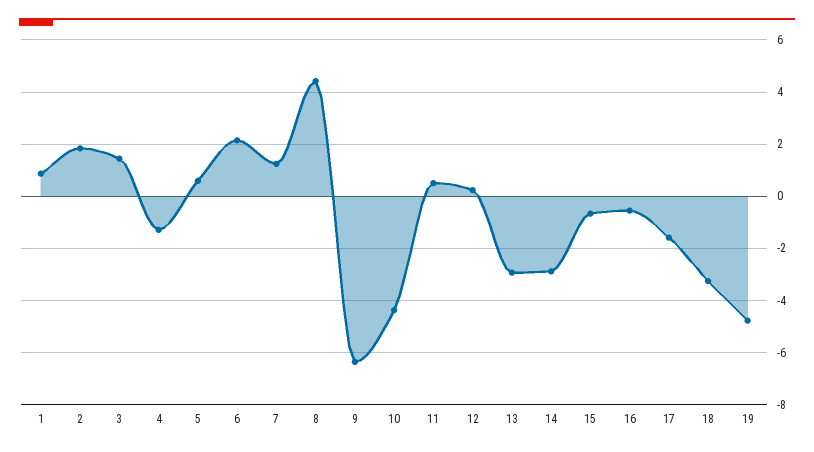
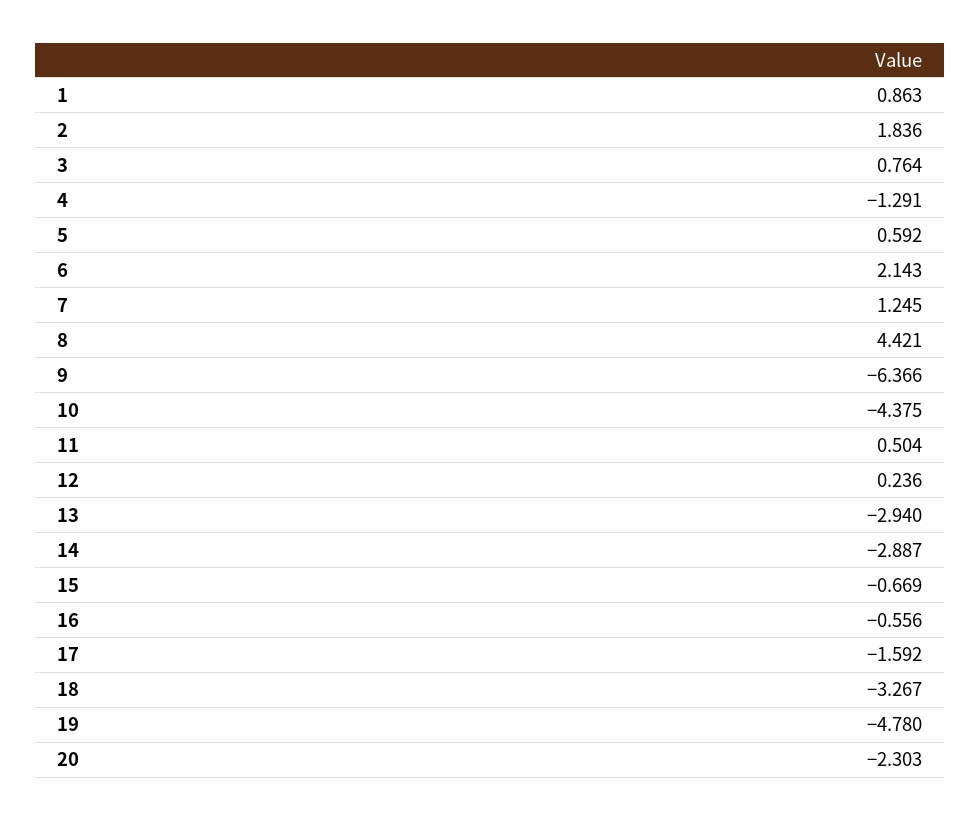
3: 1.5 -> 0.764
20: none -> -2.303

